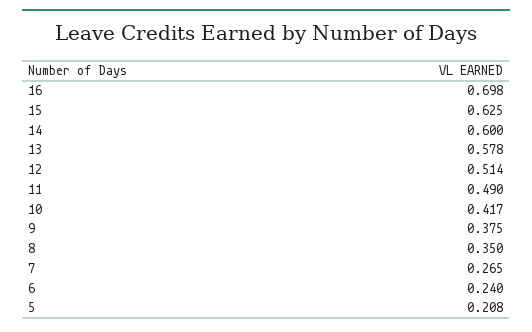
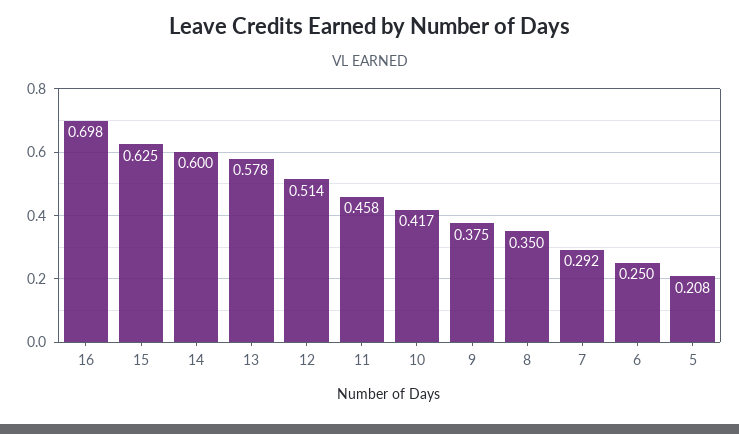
11: 0.49 -> 0.458
7: 0.265 -> 0.292
6: 0.24 -> 0.25

